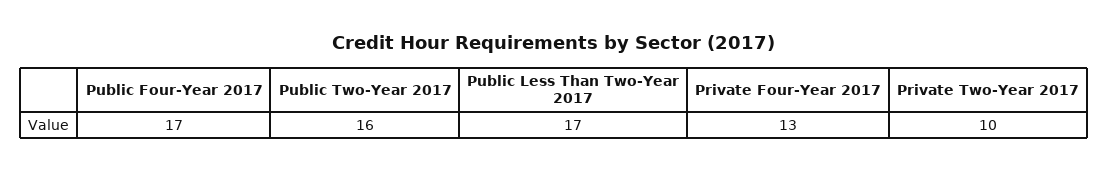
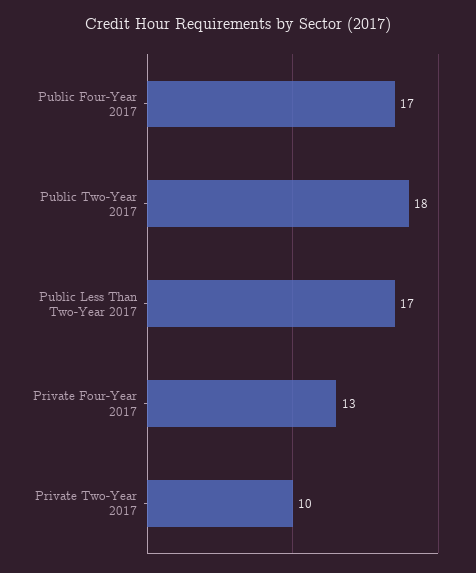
Public Two-Year 2017: 16 -> 18

